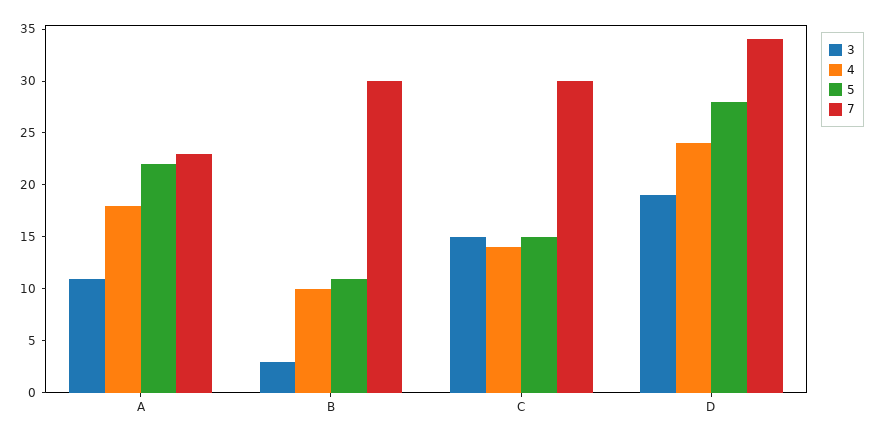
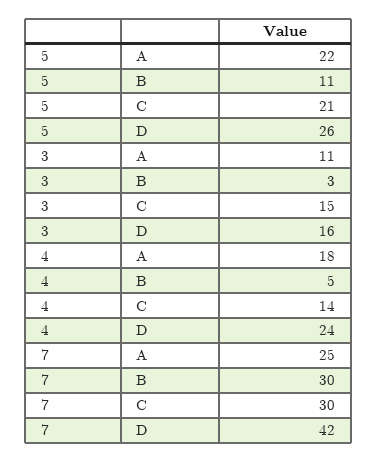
7, A: 23 -> 25
4, B: 10 -> 5
5, C: 15 -> 21
3, D: 19 -> 16
5, D: 28 -> 26
7, D: 34 -> 42

